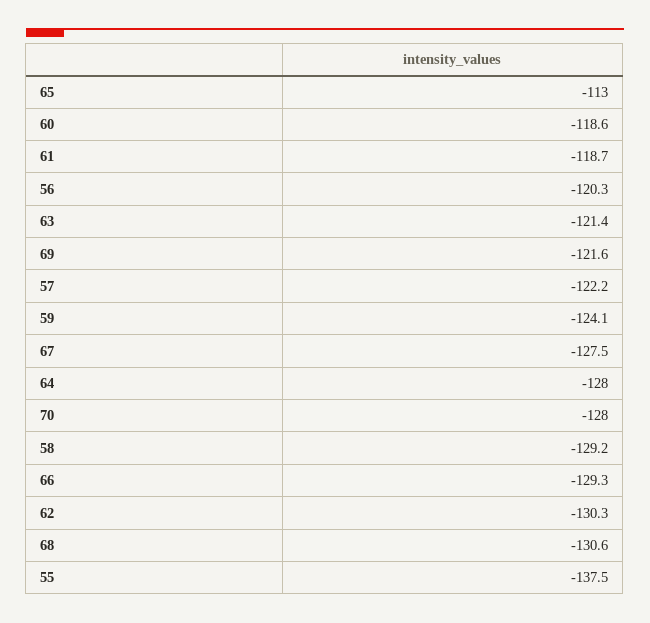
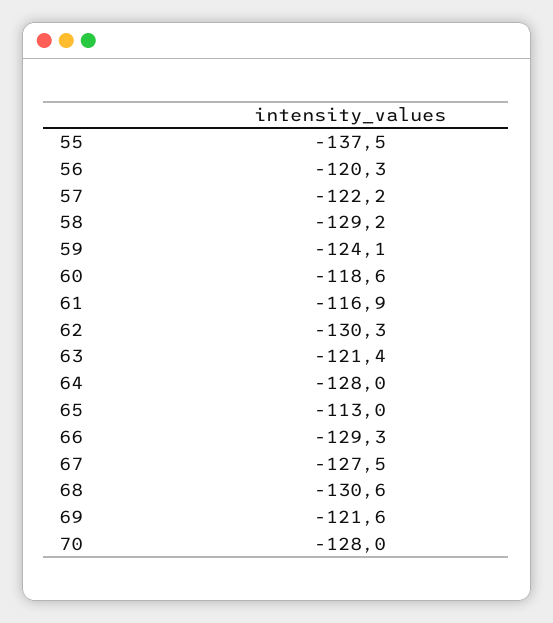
61: -118.7 -> -116.9

